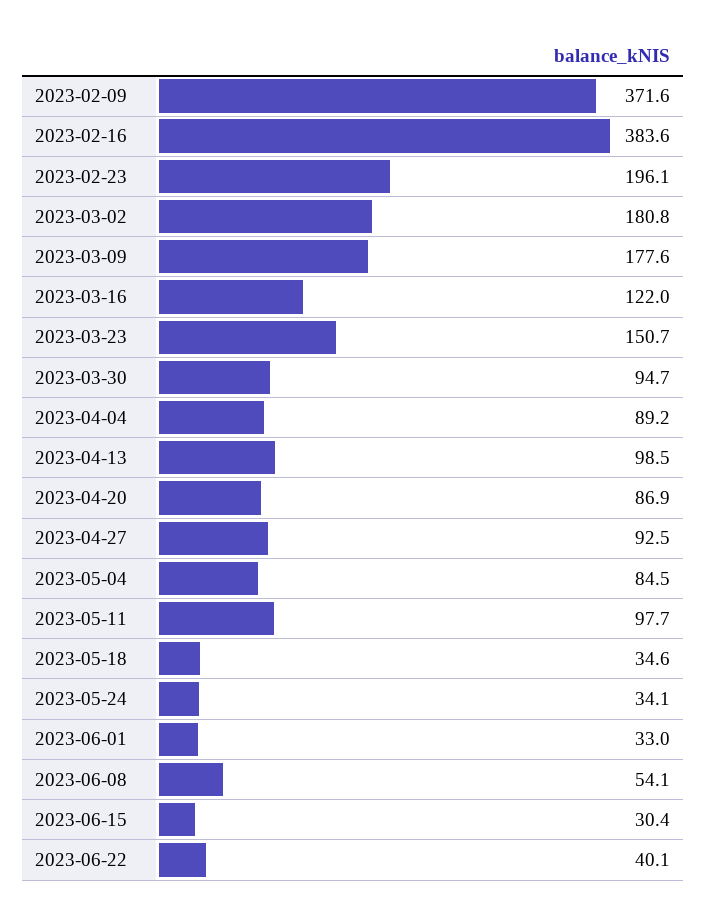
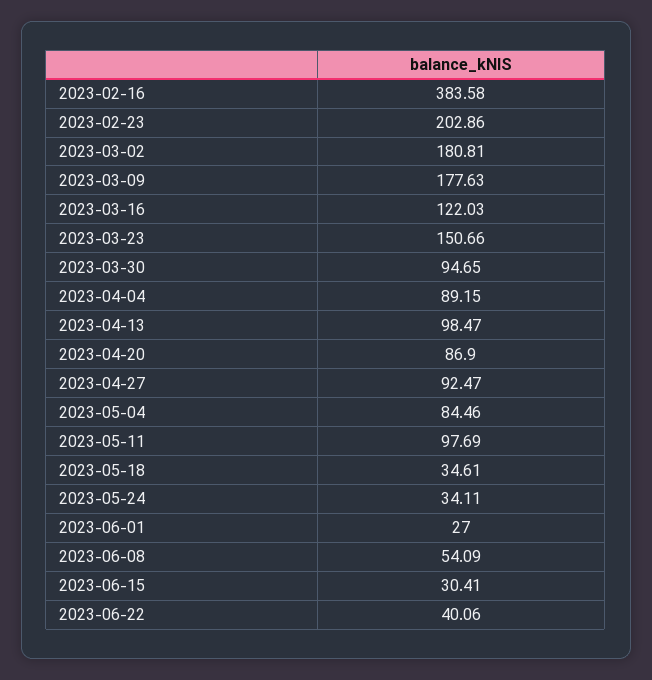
2023-02-09: 371.6 -> none
2023-02-23: 196.1 -> 202.86
2023-06-01: 33 -> 27

